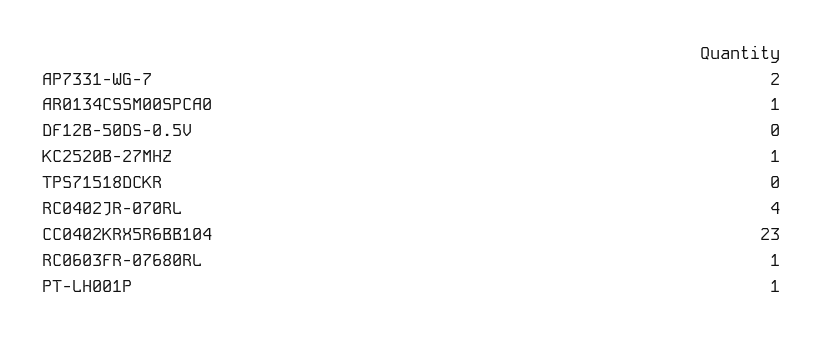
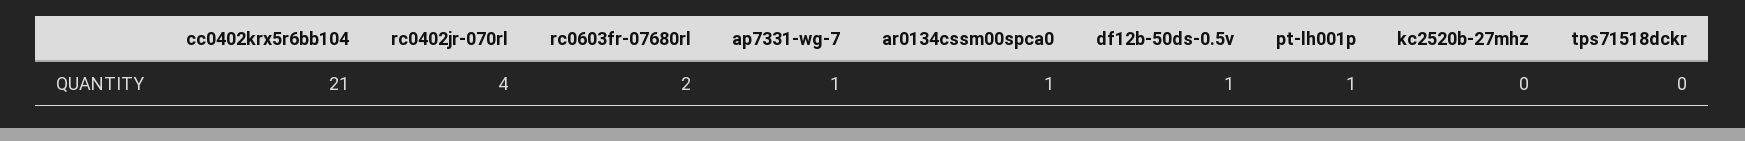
AP7331-WG-7: 2 -> 1
DF12B-50DS-0.5V: 0 -> 1
KC2520B-27MHZ: 1 -> 0
CC0402KRX5R6BB104: 23 -> 21
RC0603FR-07680RL: 1 -> 2

